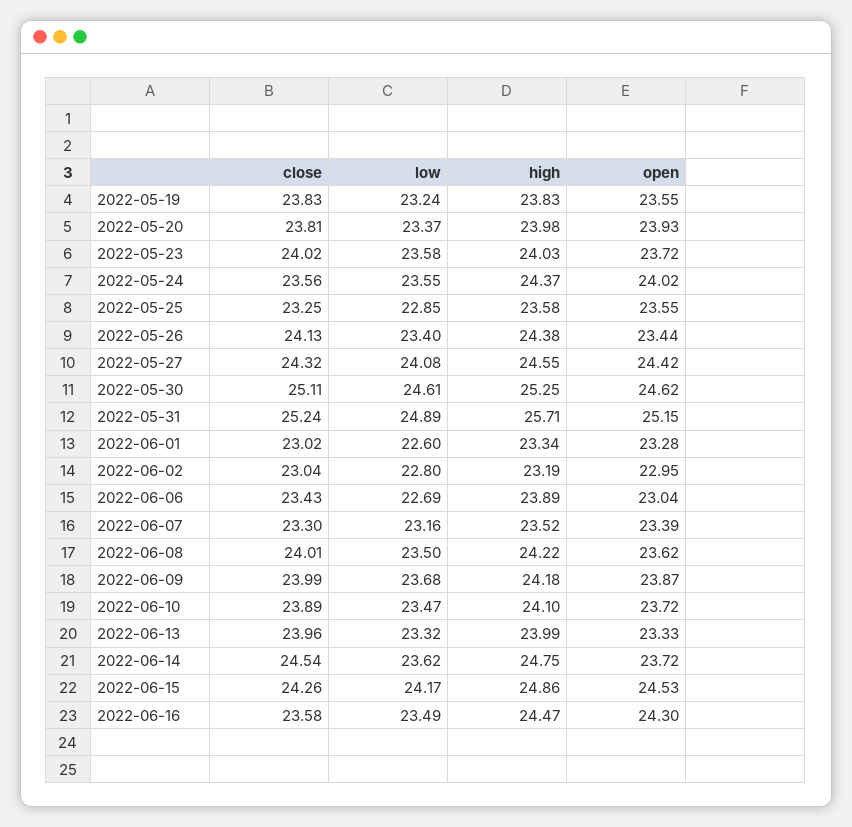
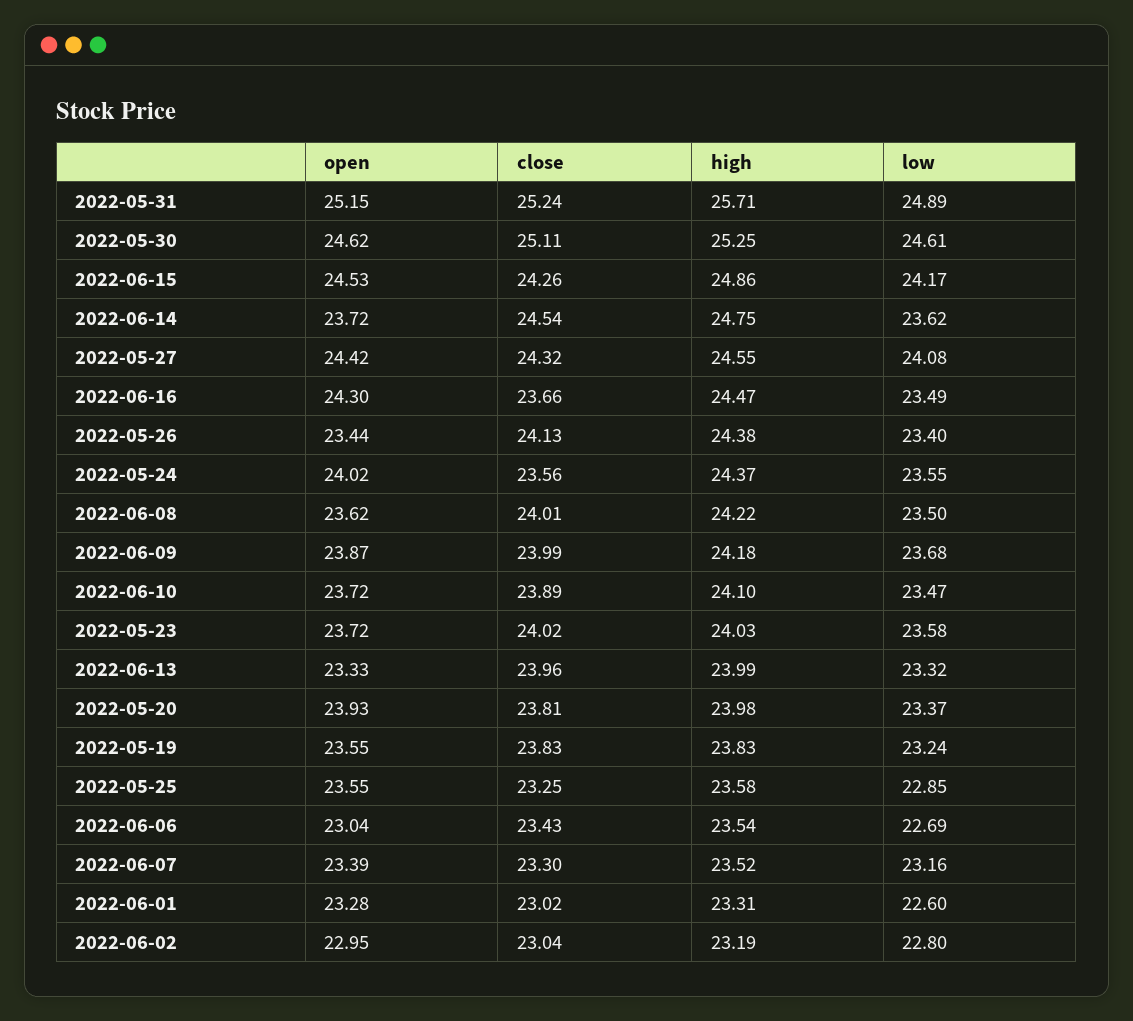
high, 2022-06-01: 23.34 -> 23.31
high, 2022-06-06: 23.89 -> 23.54
close, 2022-06-16: 23.58 -> 23.66

